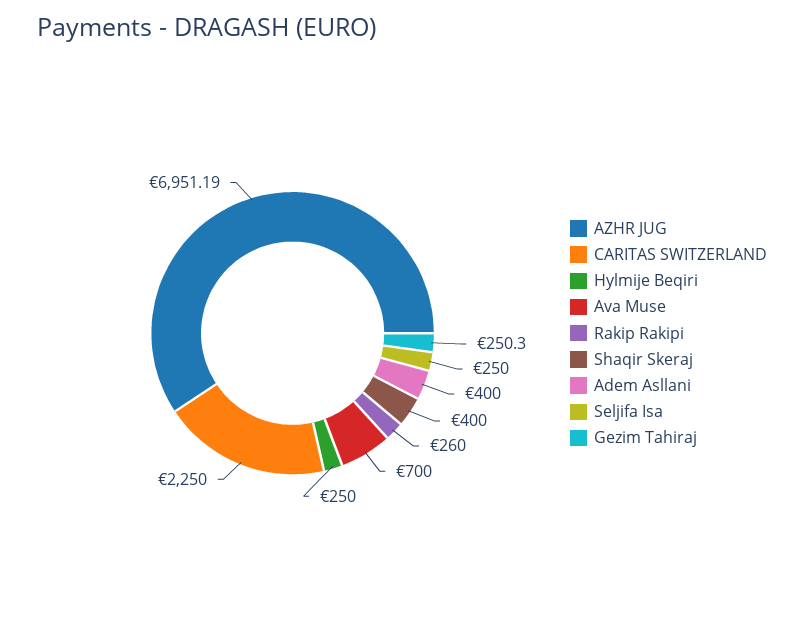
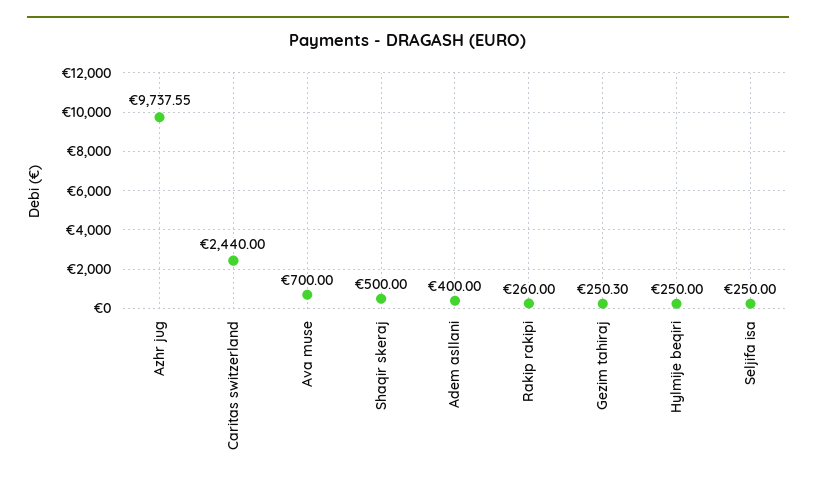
AZHR JUG: 6951.19 -> 9737.55
CARITAS SWITZERLAND: 2250 -> 2440
Shaqir Skeraj: 400 -> 500

